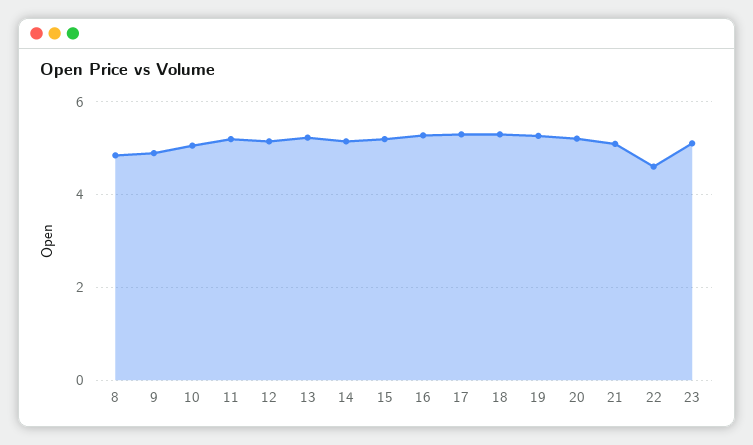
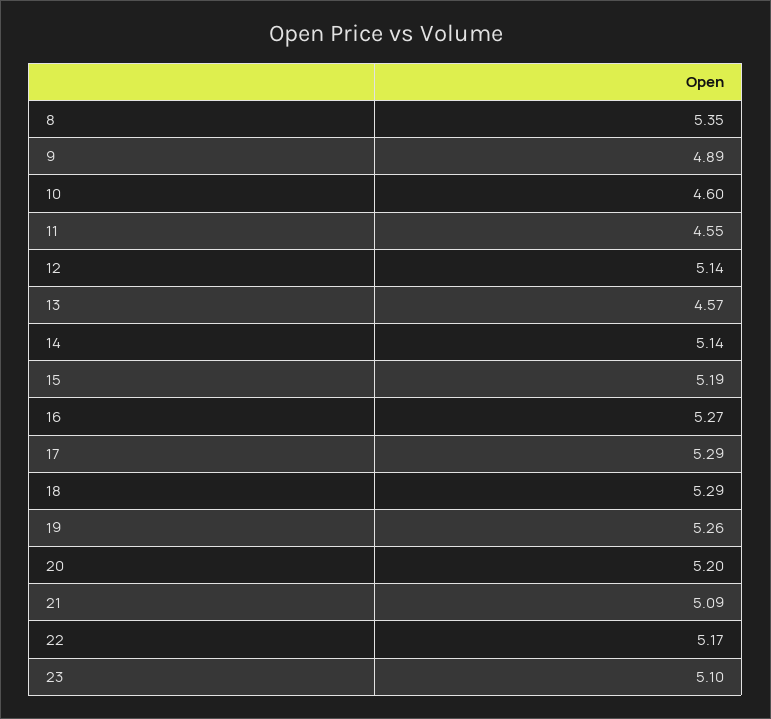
8: 4.8 -> 5.35
10: 5 -> 4.6
11: 5.2 -> 4.55
13: 5.2 -> 4.57
22: 4.6 -> 5.17

